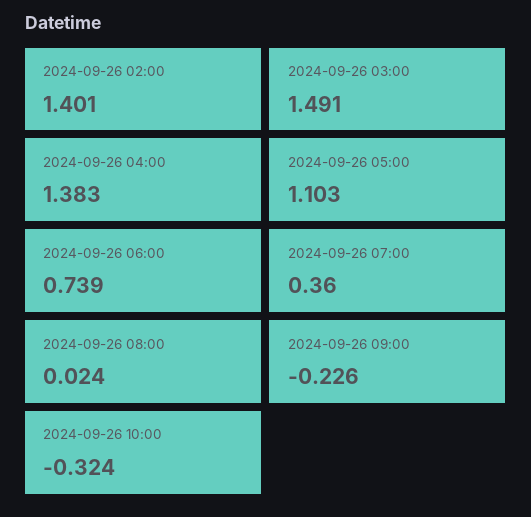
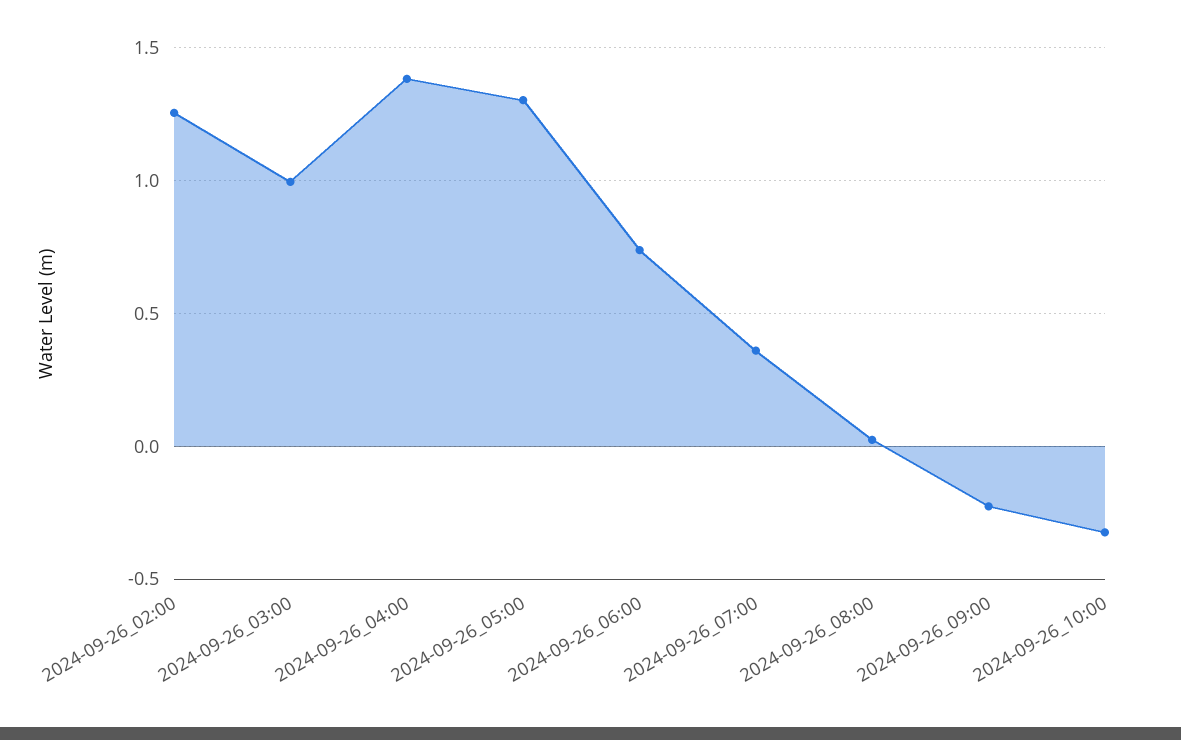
2024-09-26 02:00: 1.401 -> 1.25
2024-09-26 03:00: 1.491 -> 1
2024-09-26 05:00: 1.103 -> 1.3

